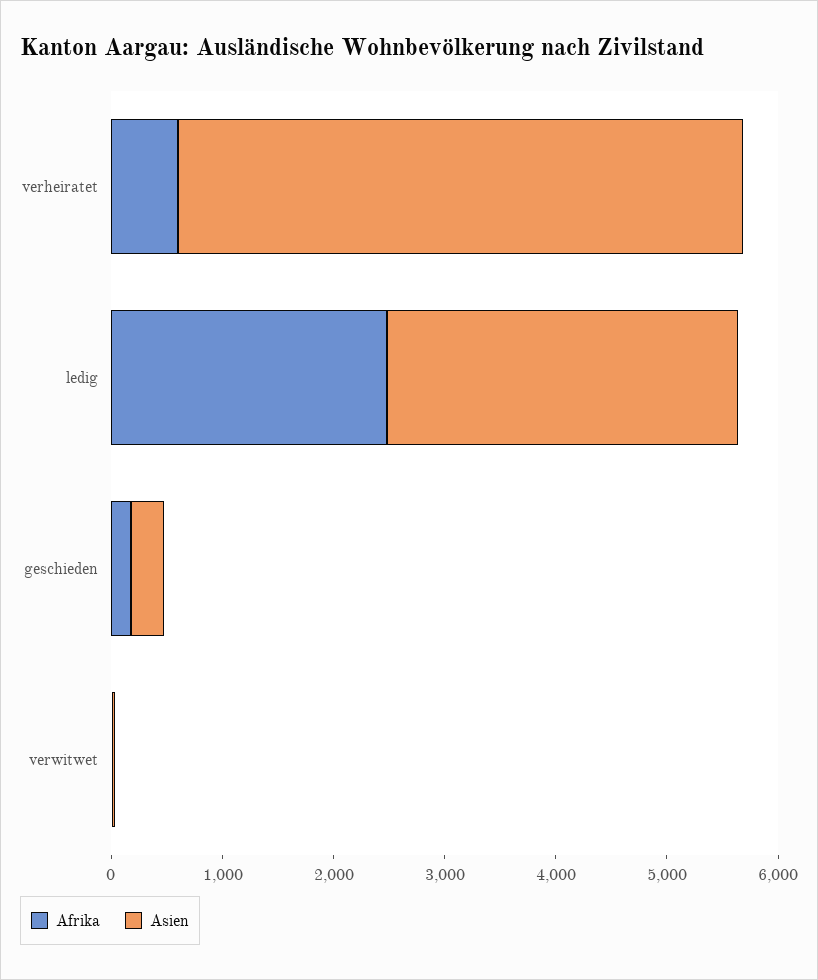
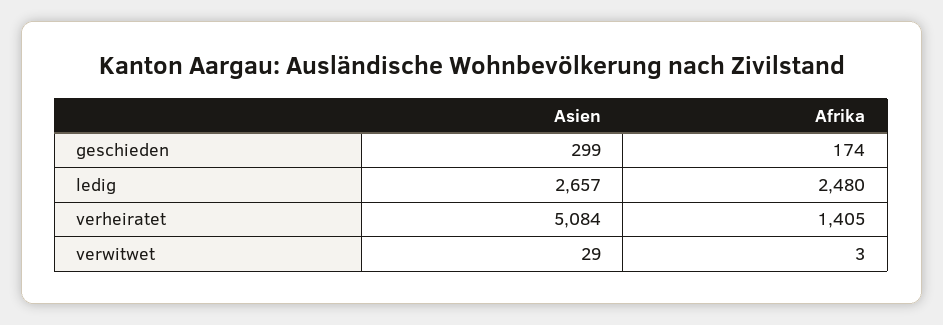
Afrika, verheiratet: 600 -> 1405
Asien, ledig: 3200 -> 2657

